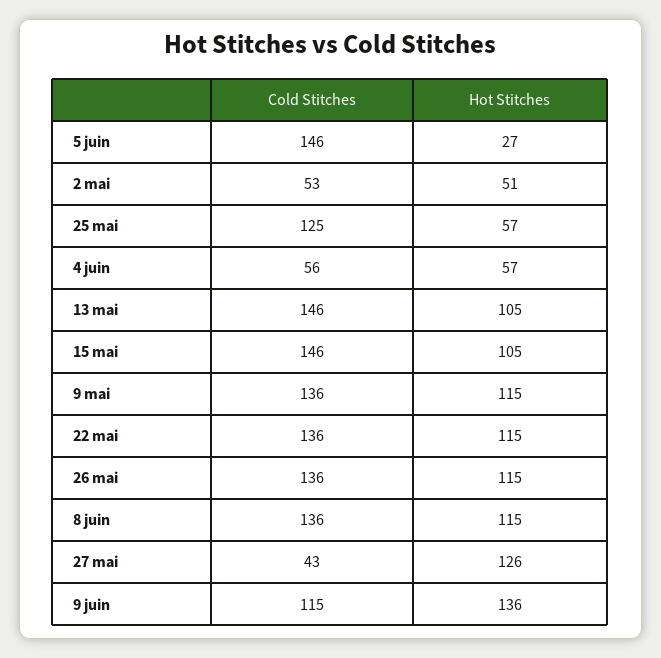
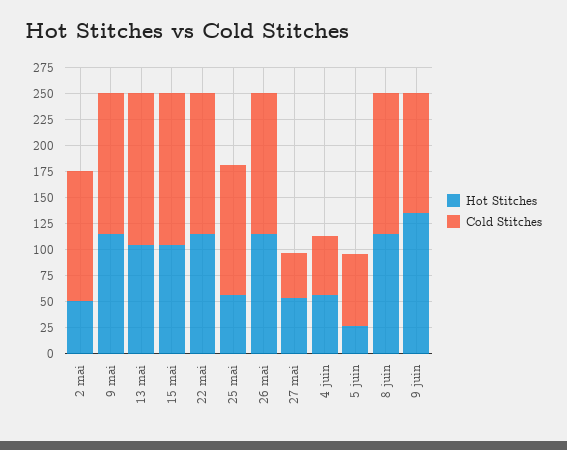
Cold Stitches, 5 juin: 146 -> 75
Cold Stitches, 2 mai: 53 -> 125
Hot Stitches, 27 mai: 126 -> 50

